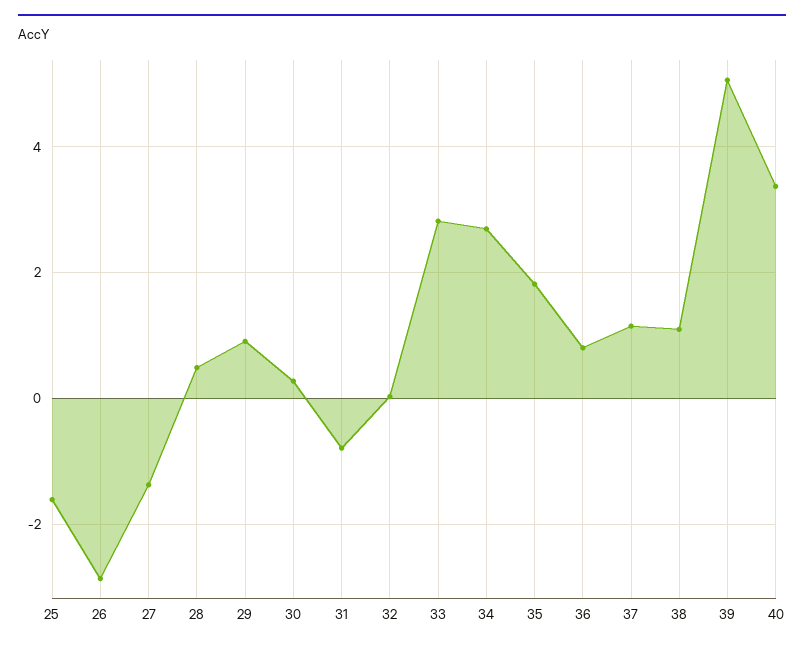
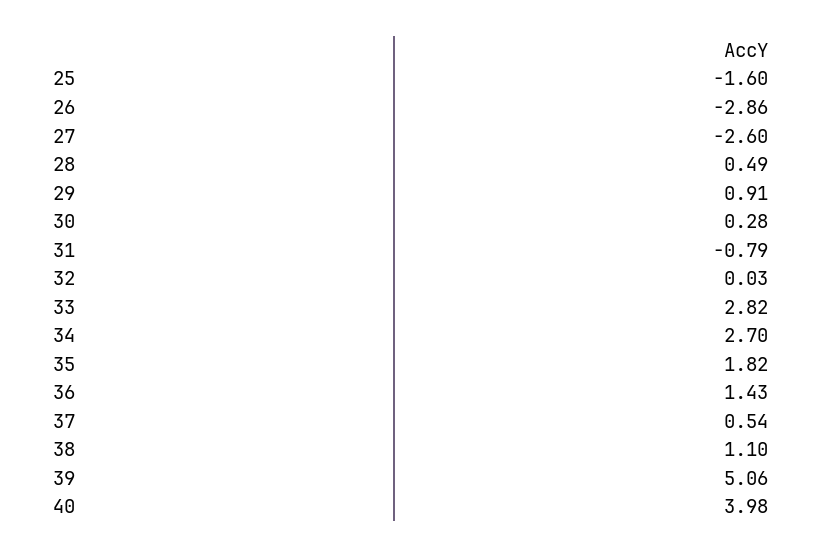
27: -1.4 -> -2.6
36: 0.8 -> 1.43
37: 1.2 -> 0.54
40: 3.4 -> 3.98

